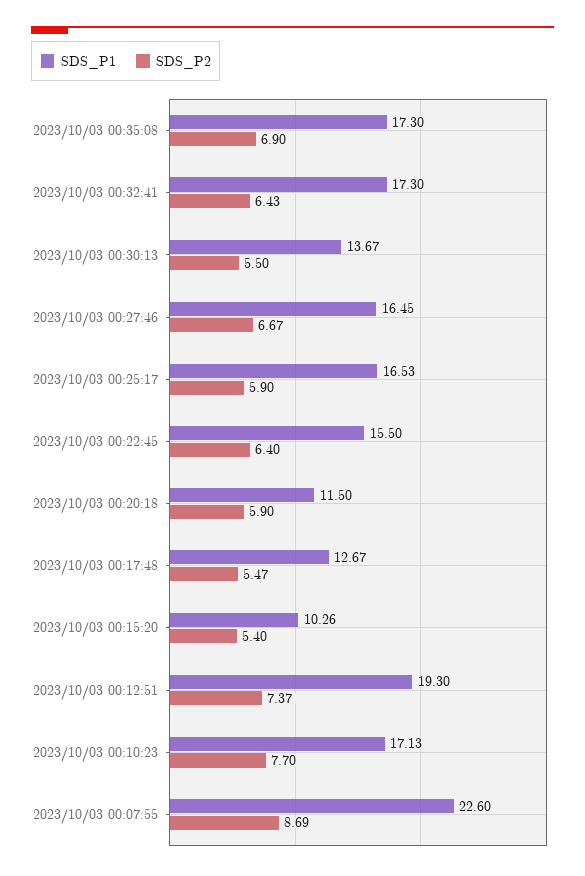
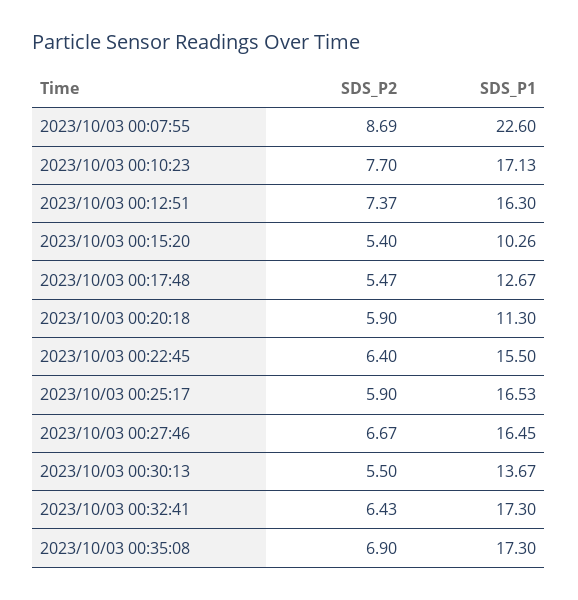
SDS_P1, 2023/10/03 00:20:18: 11.5 -> 11.3
SDS_P1, 2023/10/03 00:12:51: 19.3 -> 16.3

